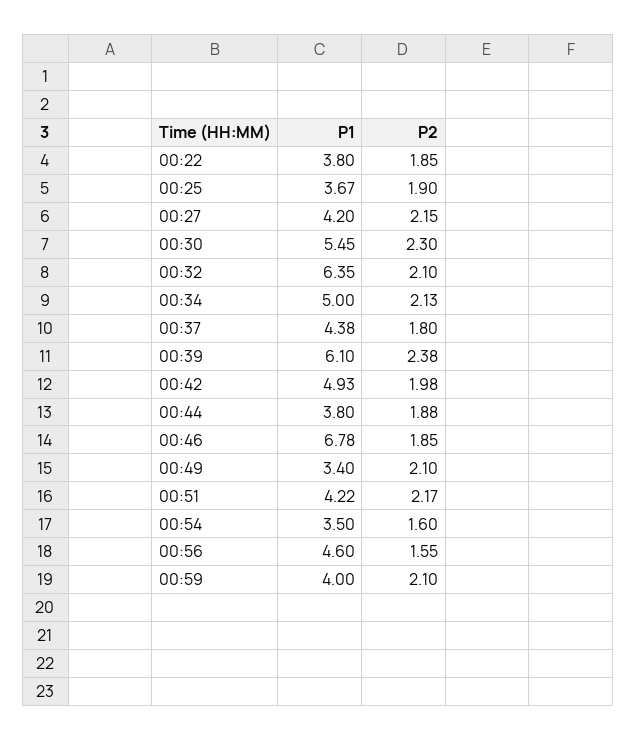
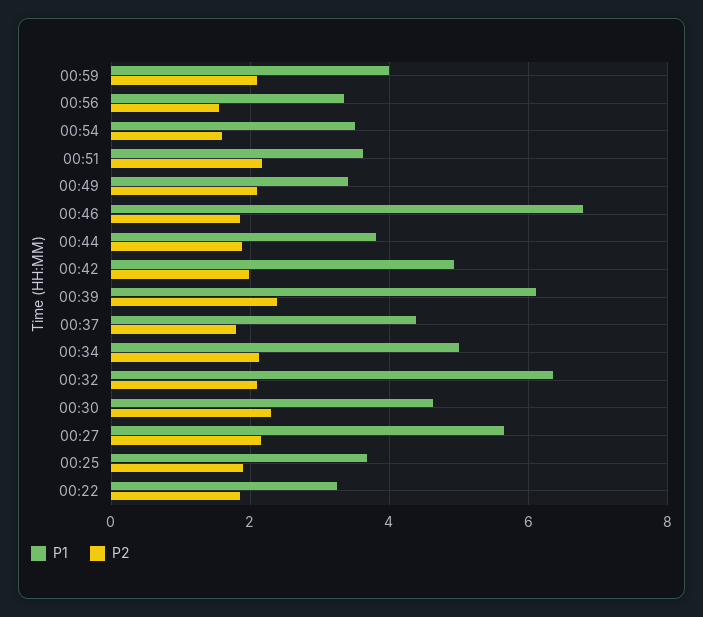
P1, 00:22: 3.8 -> 3.2
P1, 00:27: 4.2 -> 5.6
P1, 00:30: 5.45 -> 4.6
P1, 00:51: 4.22 -> 3.6
P1, 00:56: 4.6 -> 3.4

